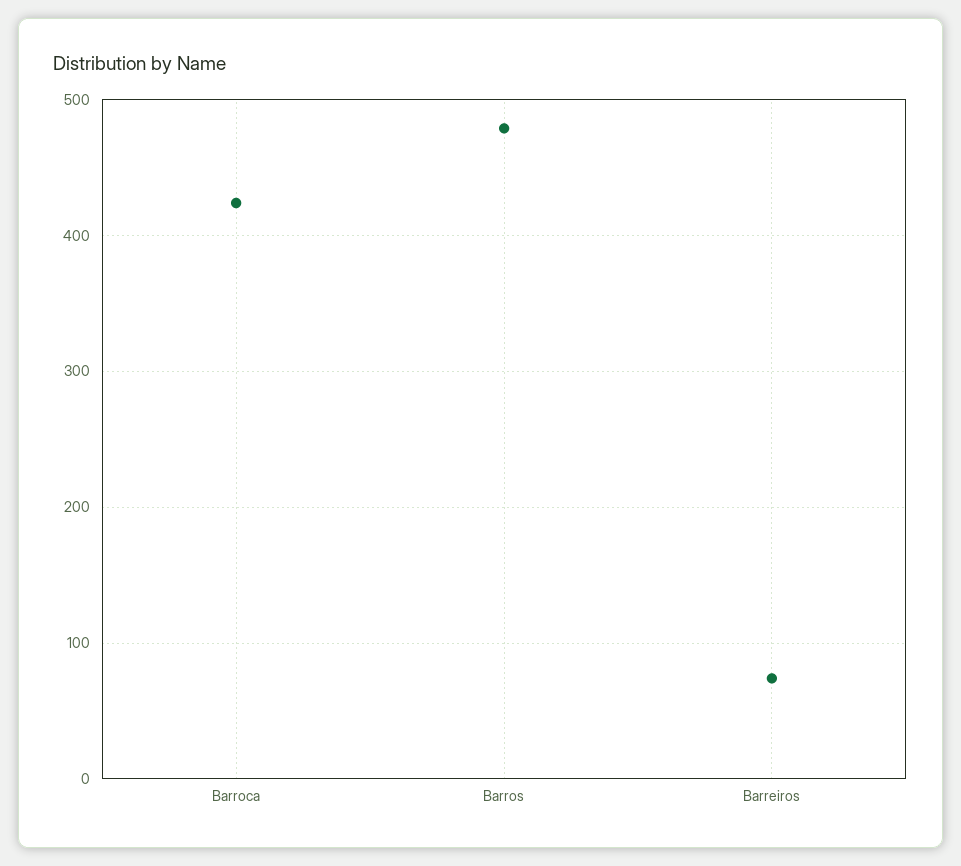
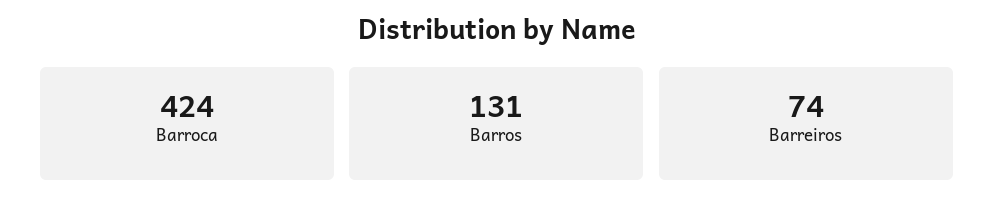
Barros: 480 -> 131

